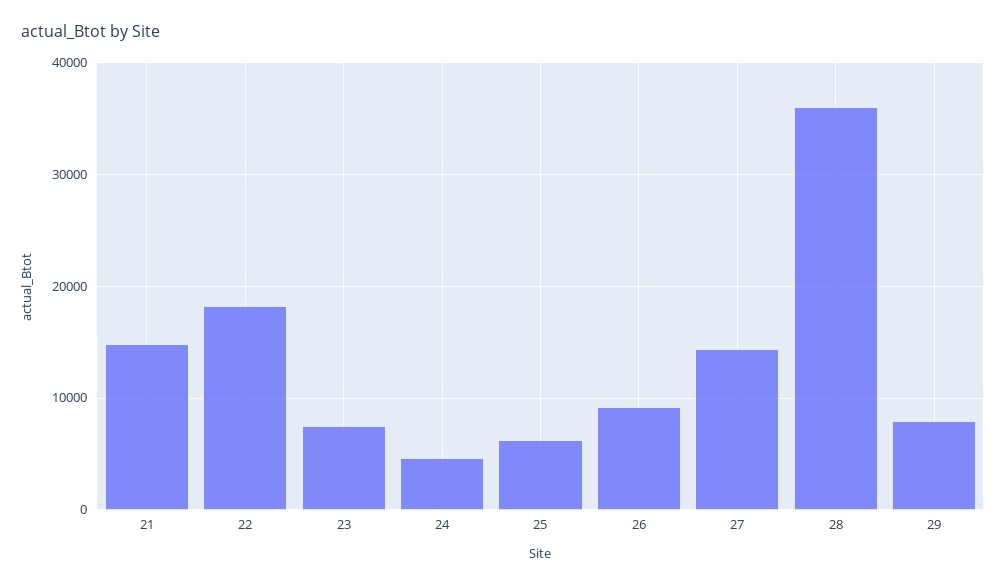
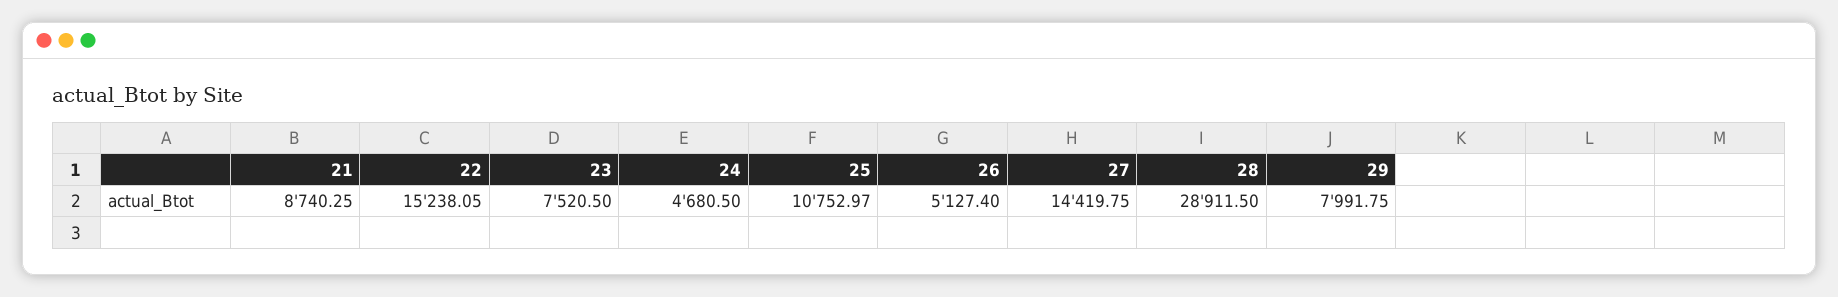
21: 15000 -> 8740.25
22: 18000 -> 15238.05
25: 6000 -> 10752.97
26: 9000 -> 5127.4
28: 36000 -> 28911.5

